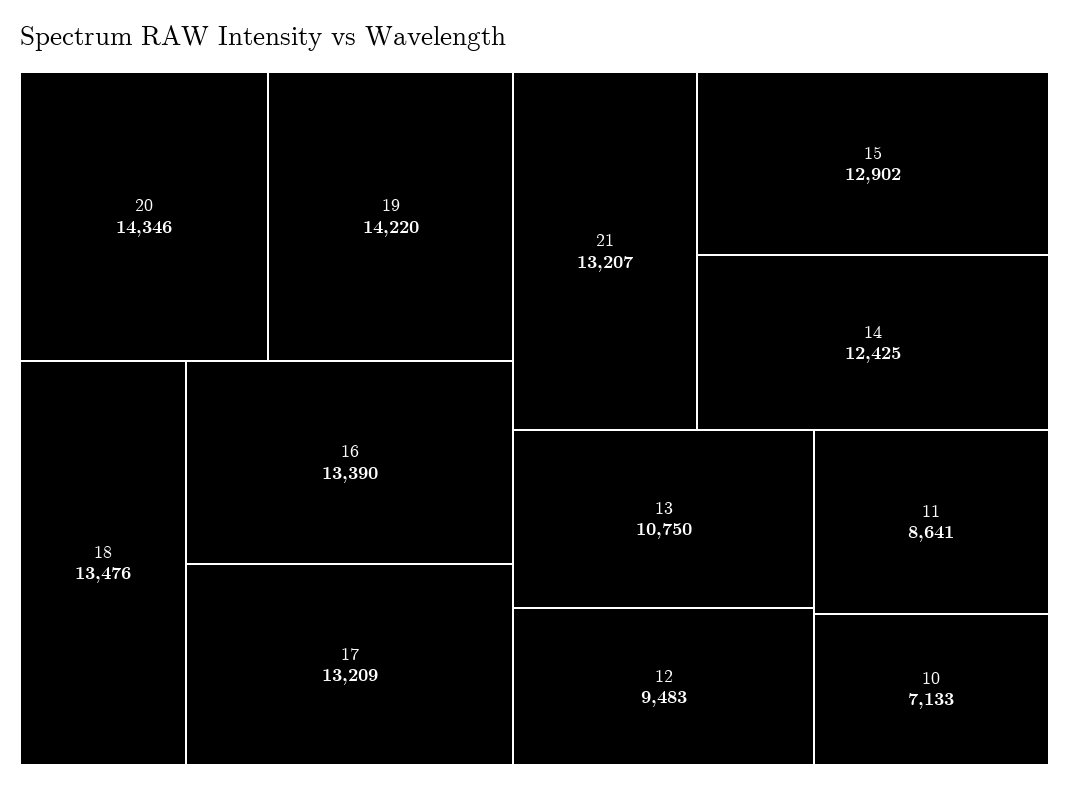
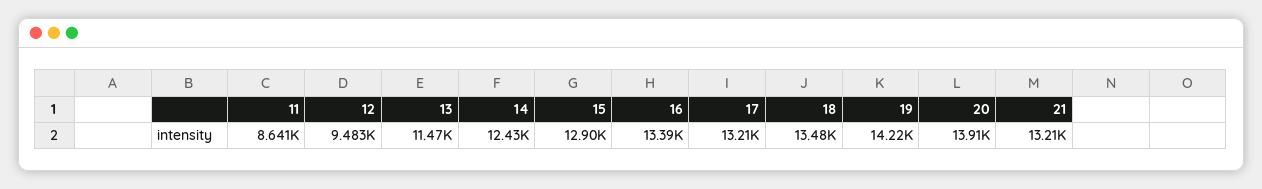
20: 14346 -> 13910
13: 10750 -> 11470
10: 7133 -> none

